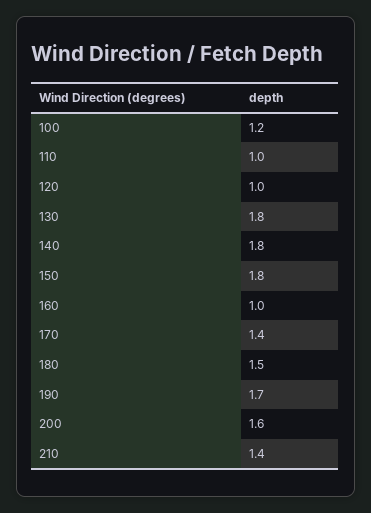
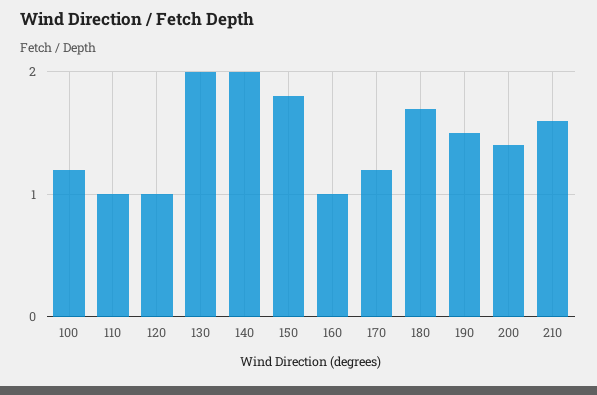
130: 1.8 -> 2
140: 1.8 -> 2
170: 1.4 -> 1.2
180: 1.5 -> 1.7
190: 1.7 -> 1.5
200: 1.6 -> 1.4
210: 1.4 -> 1.6

